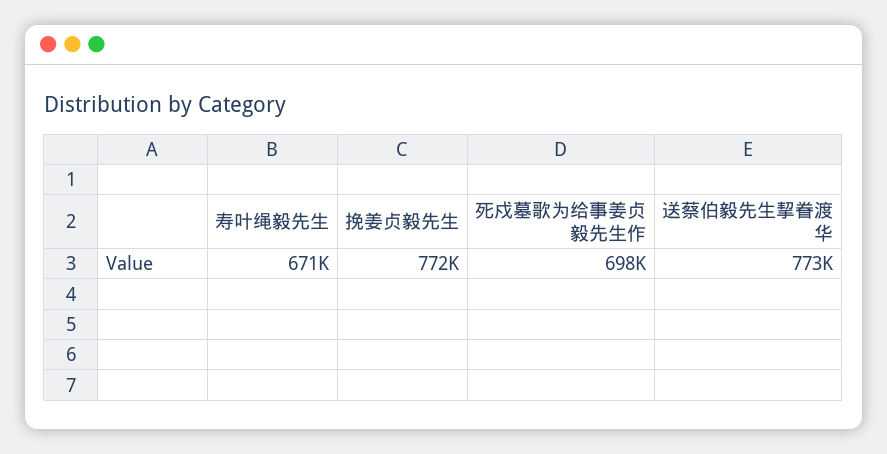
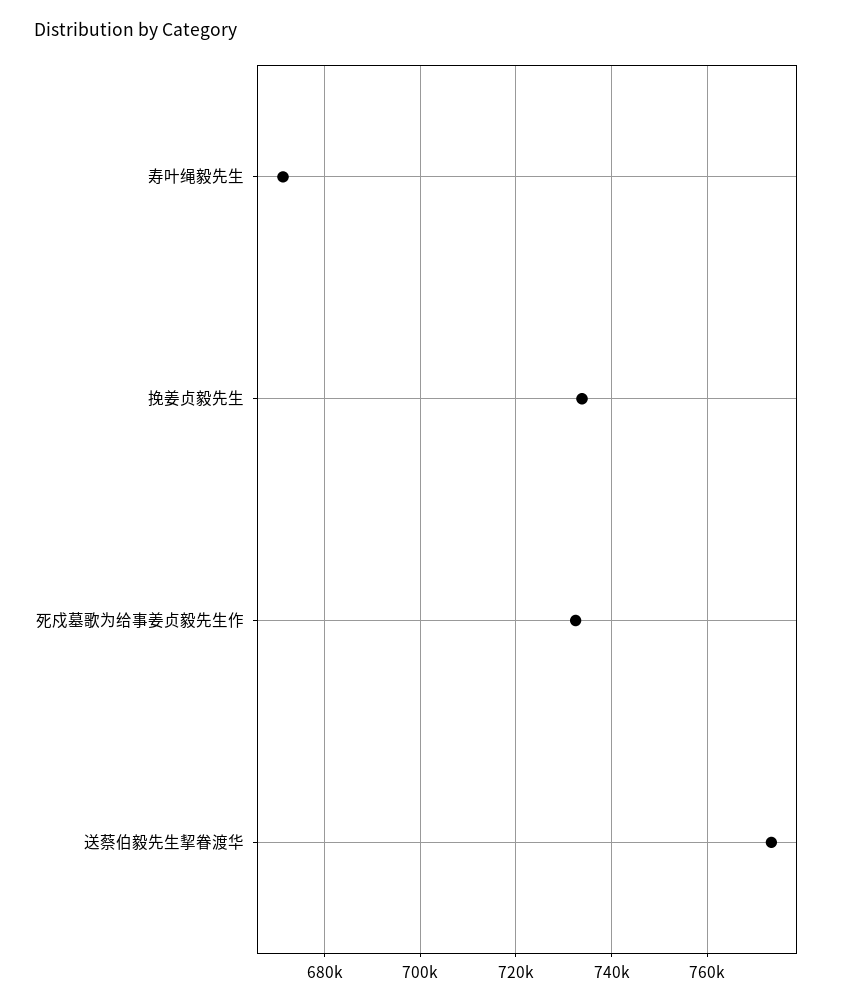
挽姜贞毅先生: 772000 -> 734000
死戍墓歌为给事姜贞毅先生作: 698000 -> 732000

